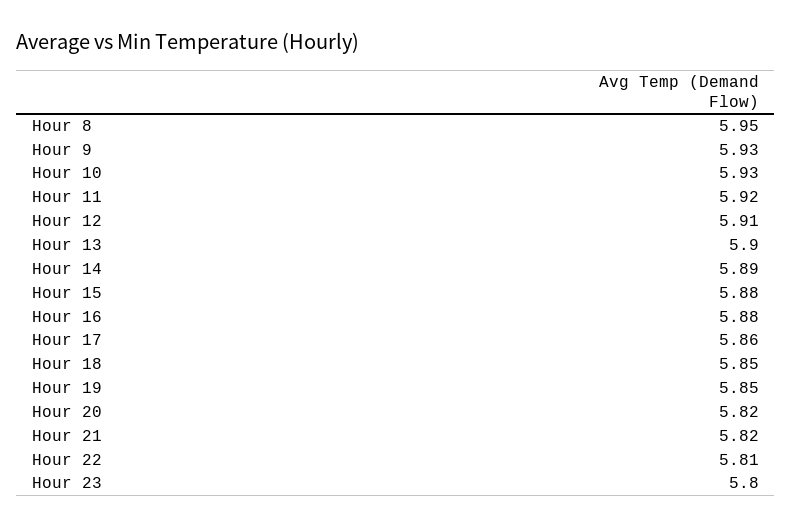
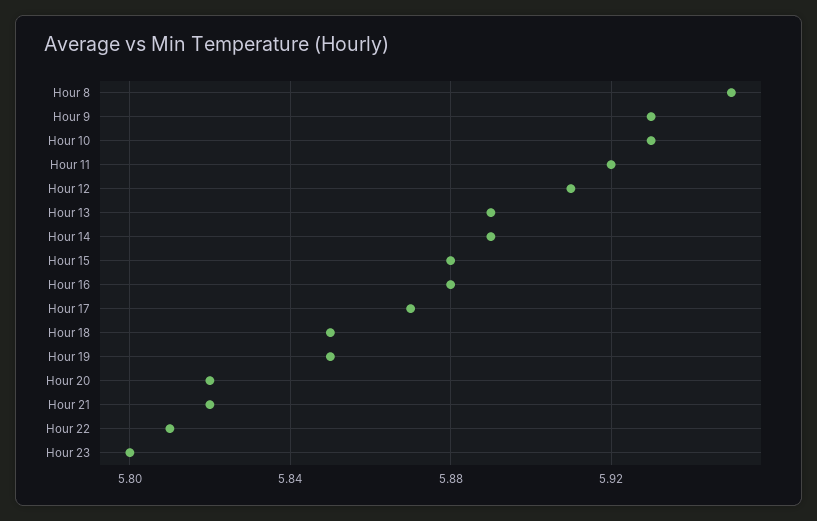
Hour 13: 5.9 -> 5.89
Hour 17: 5.86 -> 5.87

